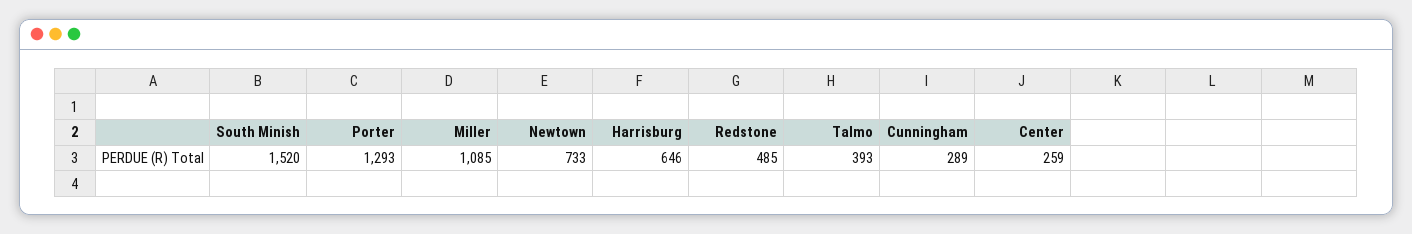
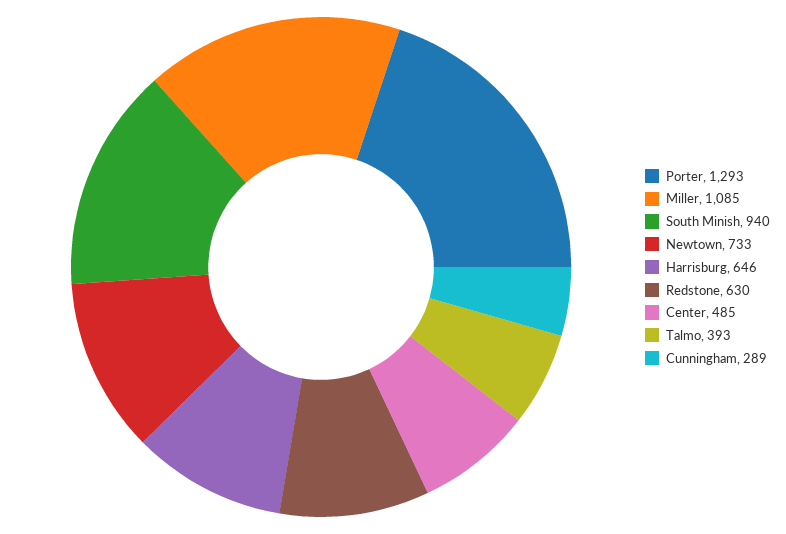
South Minish: 1520 -> 940
Redstone: 485 -> 630
Center: 259 -> 485

